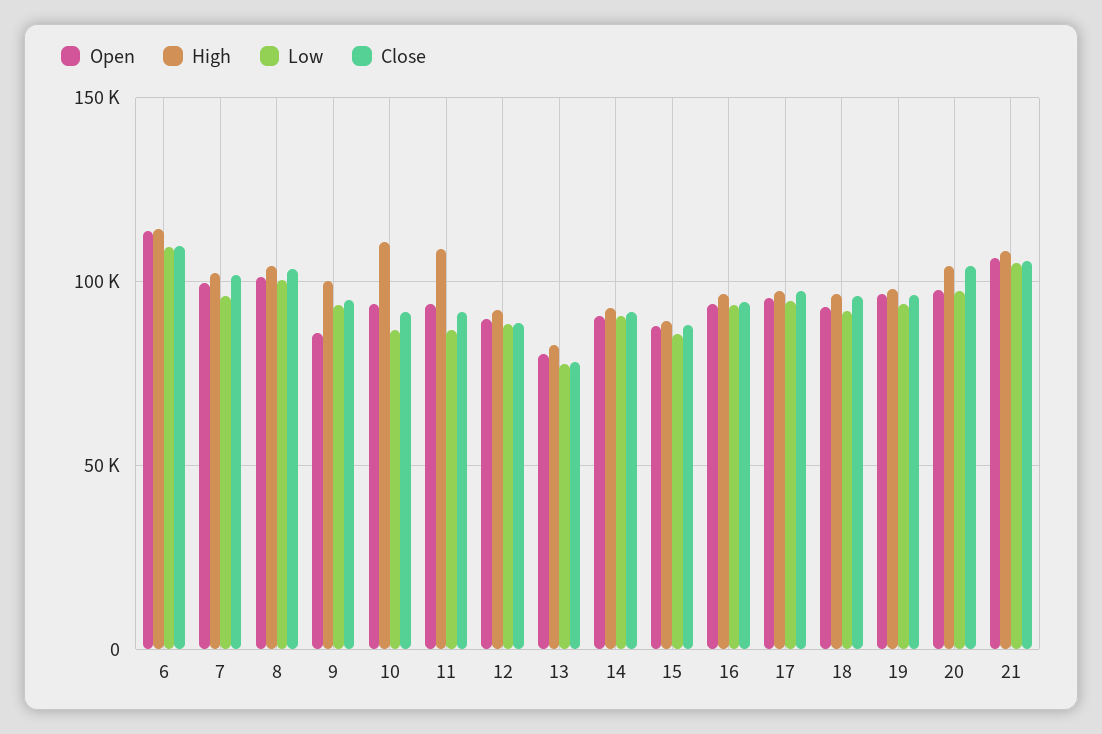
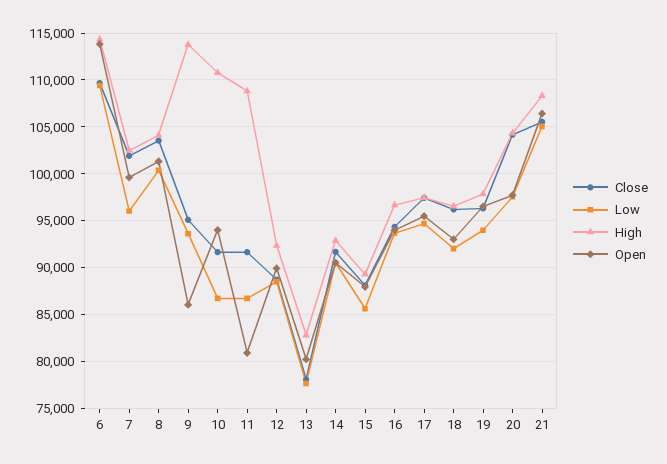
High, 9: 100000 -> 114000
Open, 11: 95000 -> 81000

